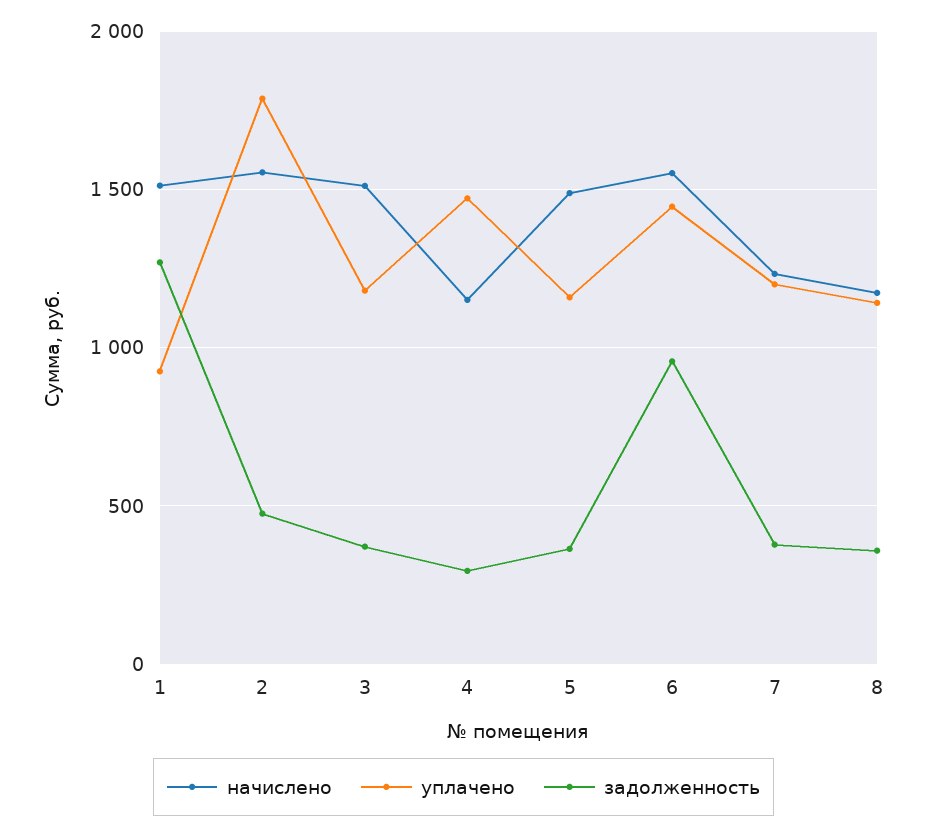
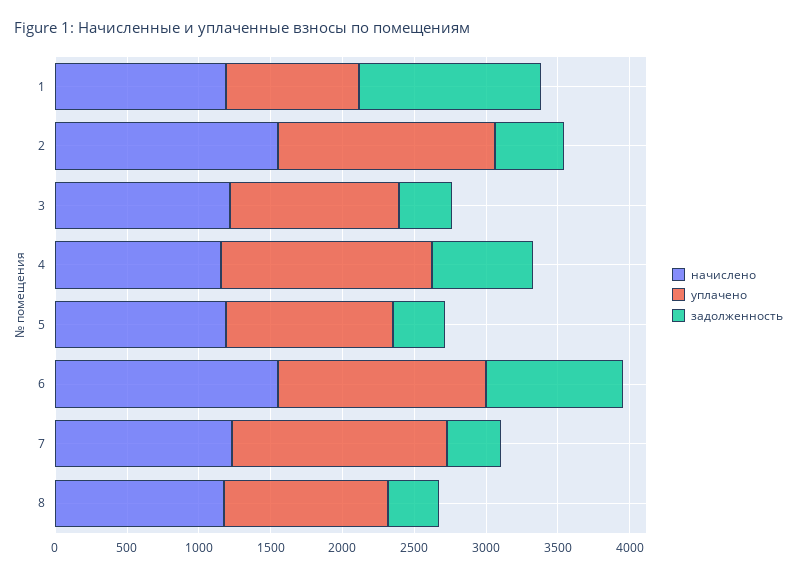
начислено, 1: 1500 -> 1200
уплачено, 2: 1800 -> 1500
начислено, 3: 1500 -> 1200
задолженность, 4: 300 -> 700
начислено, 5: 1500 -> 1200
уплачено, 7: 1200 -> 1500

